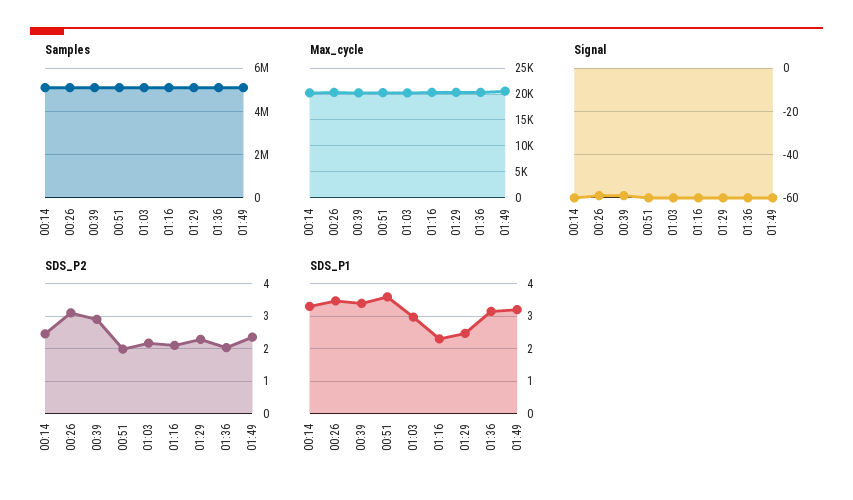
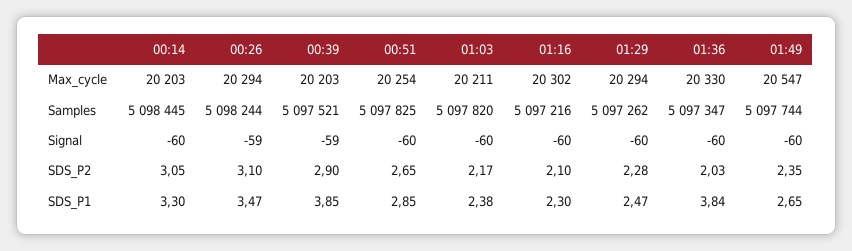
SDS_P2, 00:14: 2.4 -> 3.05
SDS_P2, 00:51: 2 -> 2.65
SDS_P1, 00:39: 3.4 -> 3.85
SDS_P1, 00:51: 3.6 -> 2.85
SDS_P1, 01:03: 3 -> 2.38
SDS_P1, 01:36: 3.2 -> 3.84
SDS_P1, 01:49: 3.2 -> 2.65

